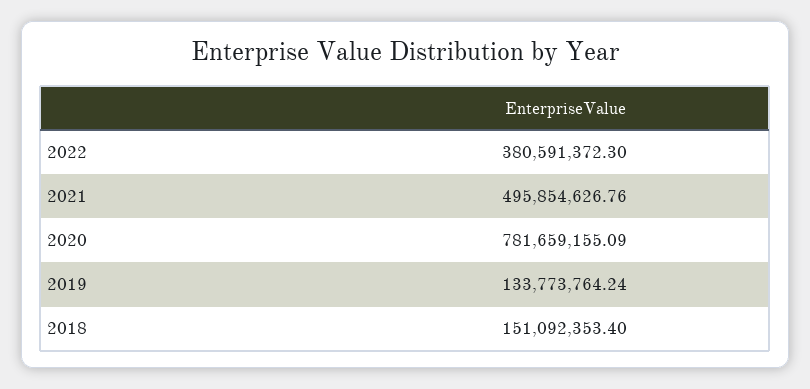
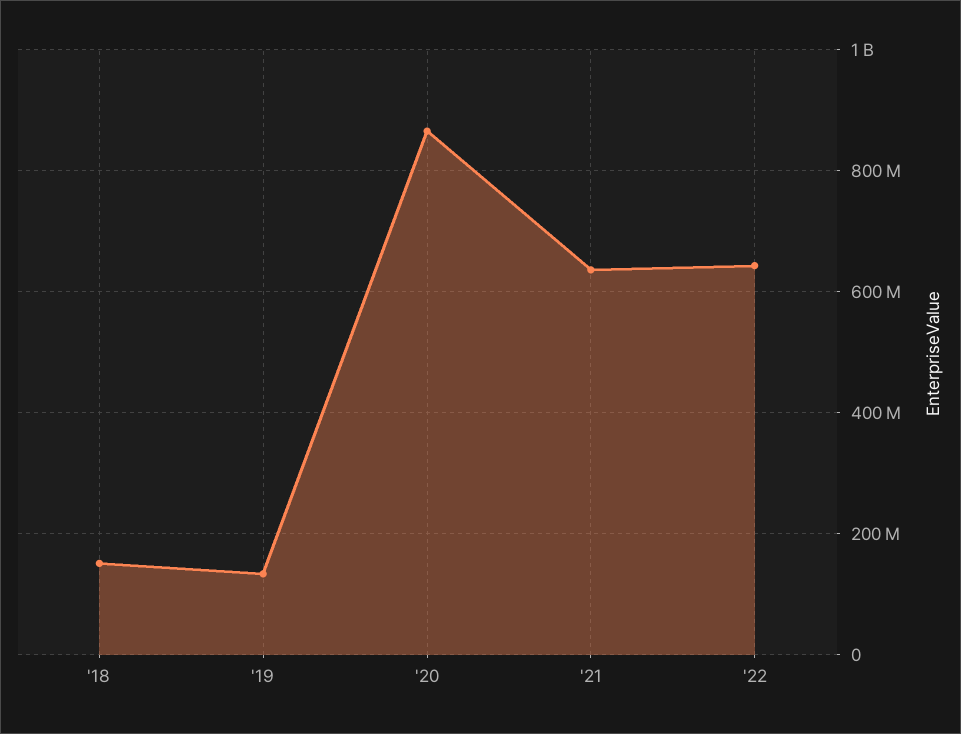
2022: 380591372.3 -> 640000000
2021: 495854626.76 -> 640000000
2020: 781659155.09 -> 860000000

